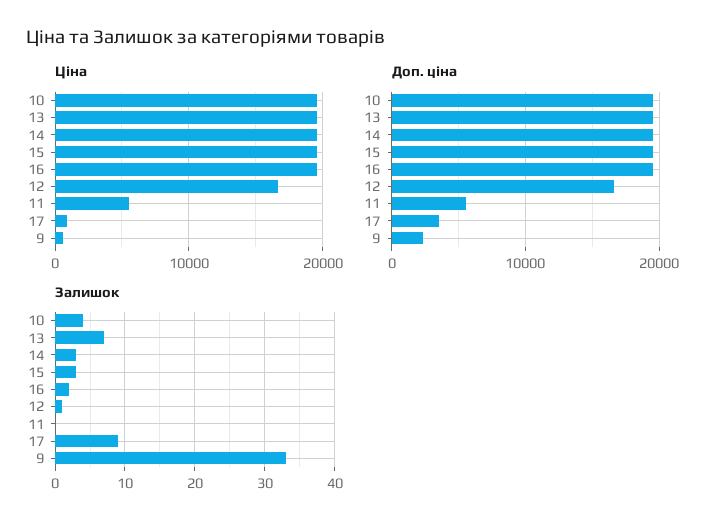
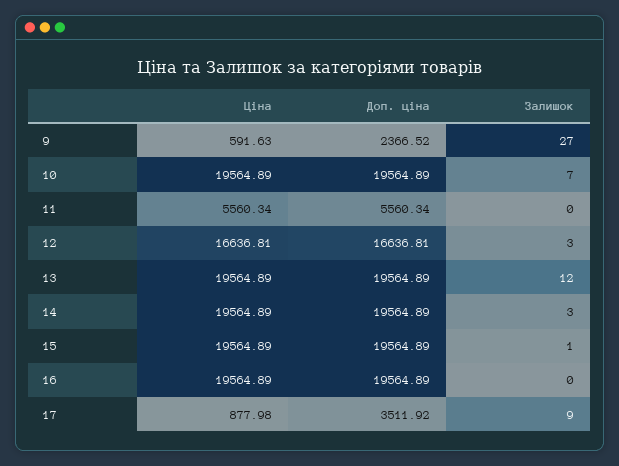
Залишок, 10: 4 -> 7
Залишок, 13: 7 -> 12
Залишок, 15: 3 -> 1
Залишок, 16: 2 -> 0
Залишок, 12: 1 -> 3
Залишок, 9: 33 -> 27

